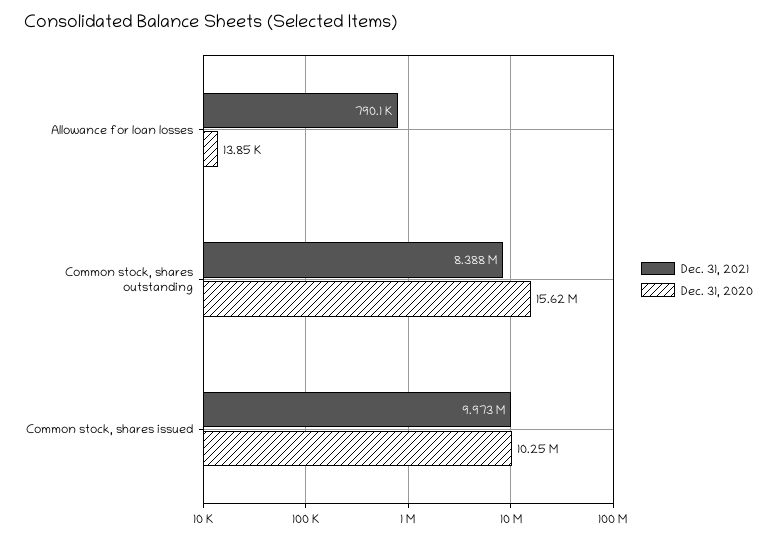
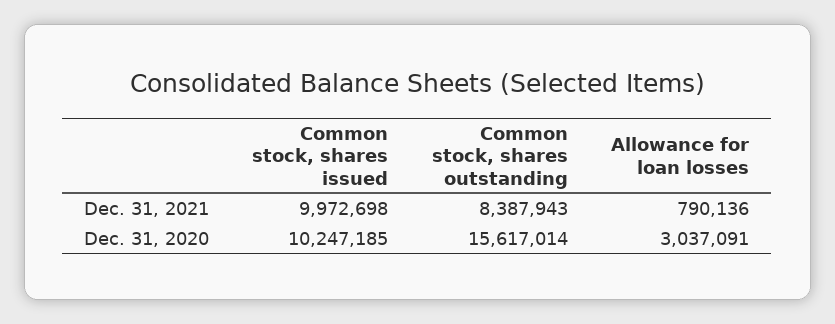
Dec. 31, 2020, Allowance for loan losses: 13850 -> 3037091

